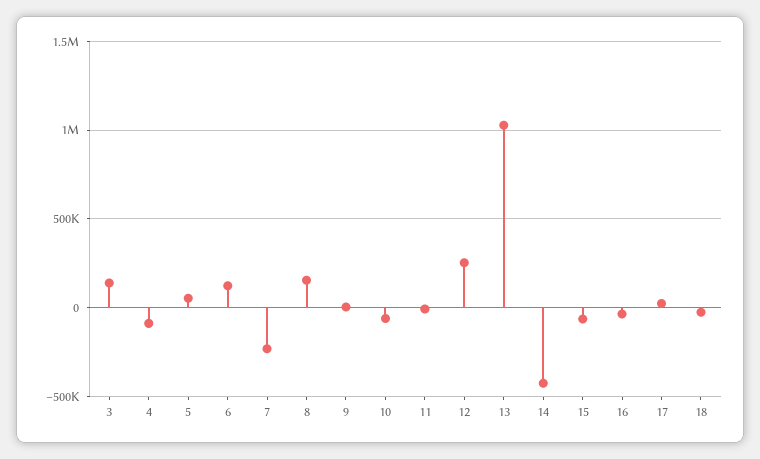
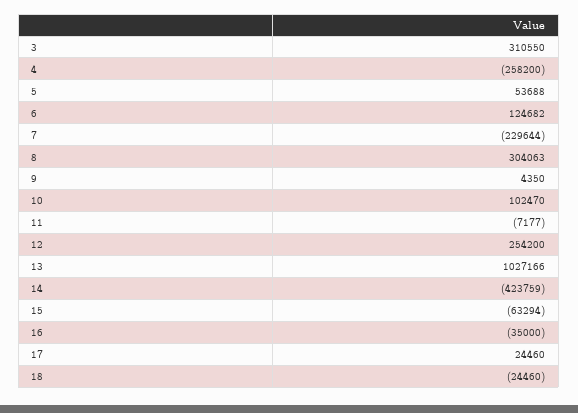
3: 150000 -> 310550
4: -100000 -> -258200
8: 150000 -> 304063
10: -50000 -> 102470

